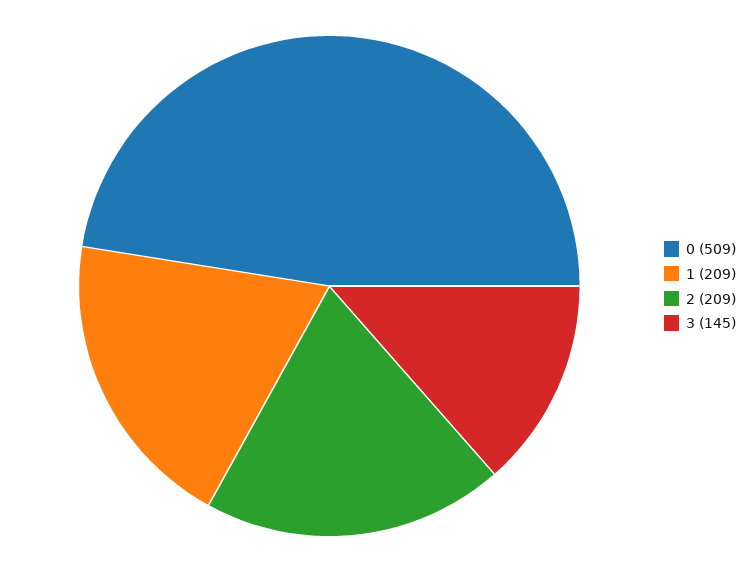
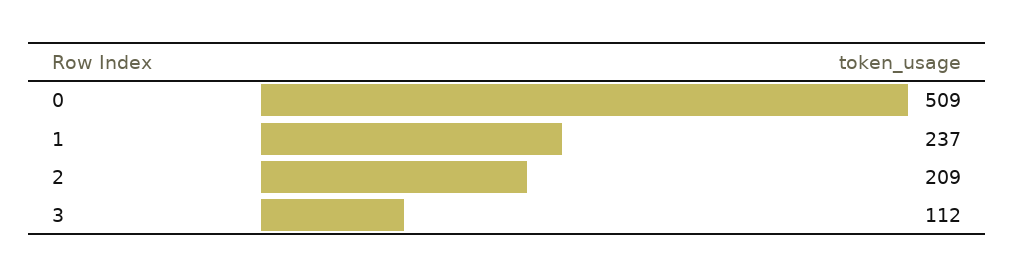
1: 209 -> 237
3: 145 -> 112

